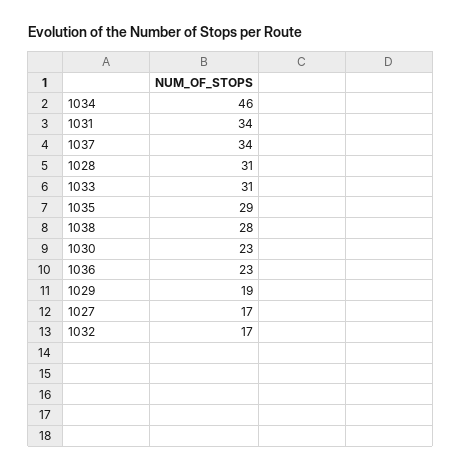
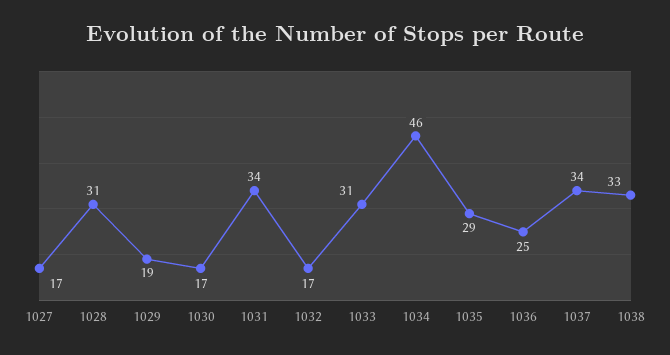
1038: 28 -> 33
1030: 23 -> 17
1036: 23 -> 25

